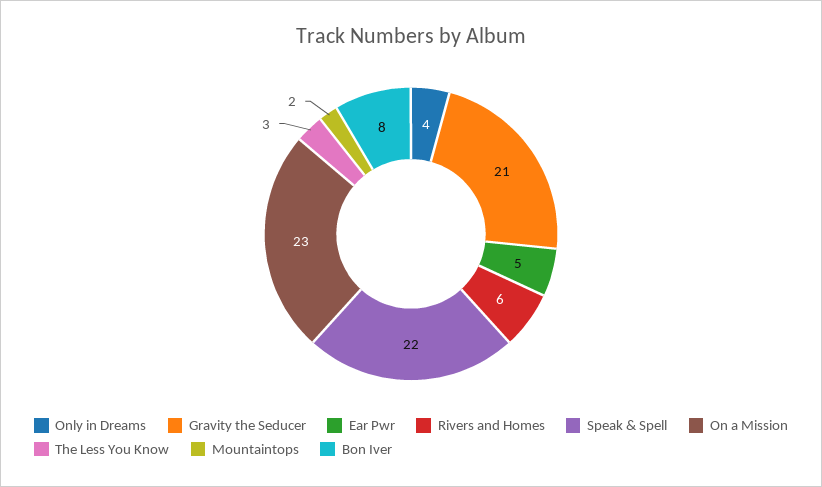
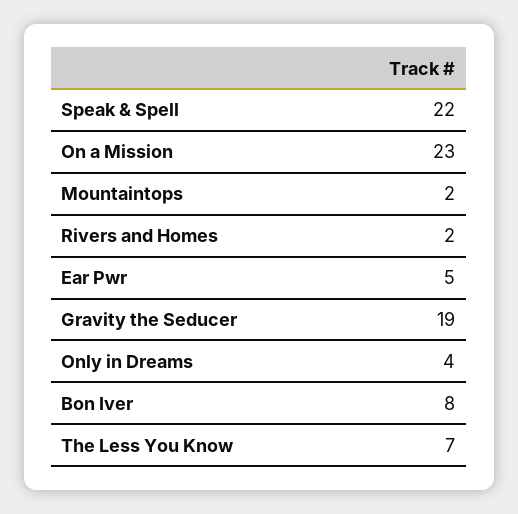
Gravity the Seducer: 21 -> 19
Rivers and Homes: 6 -> 2
The Less You Know: 3 -> 7

